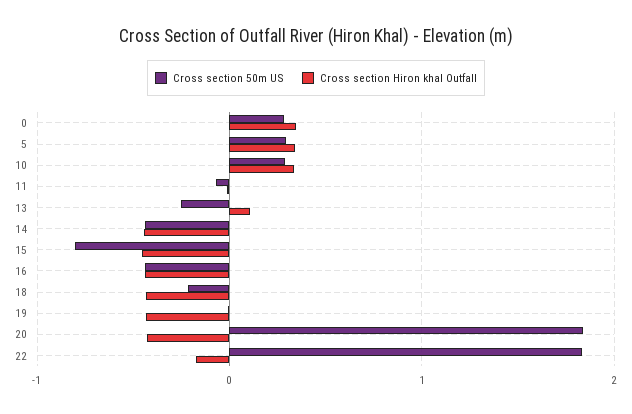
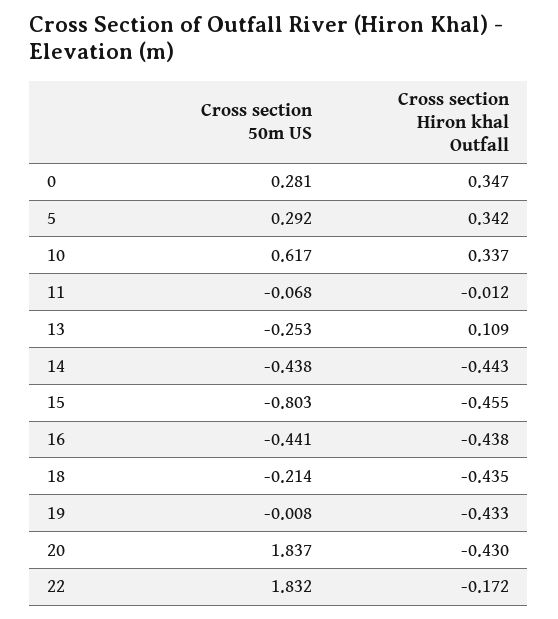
Cross section 50m US, 10: 0.3 -> 0.617

